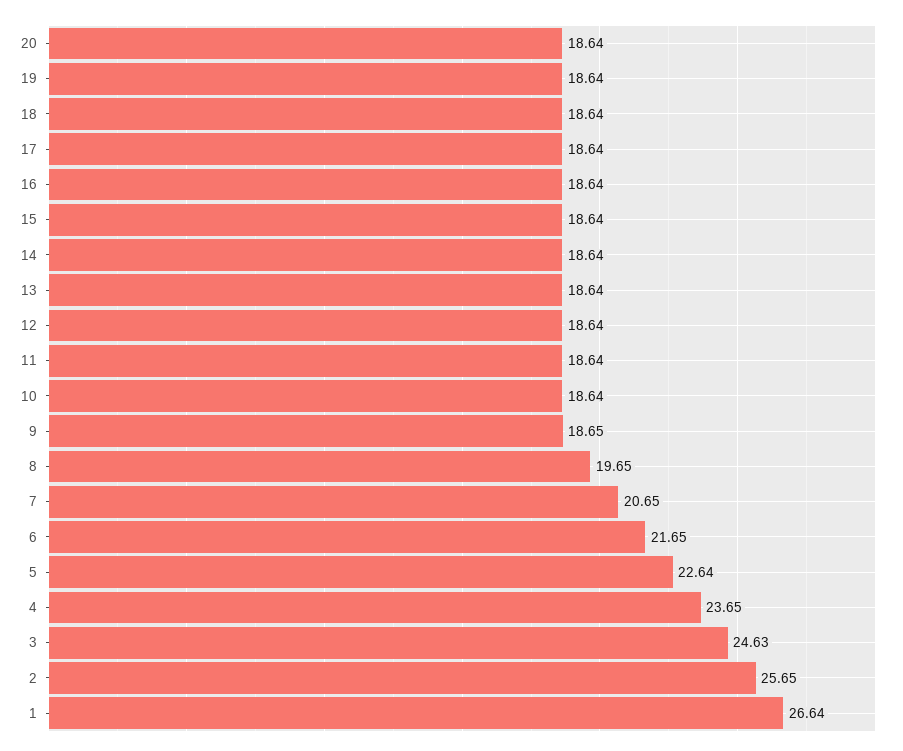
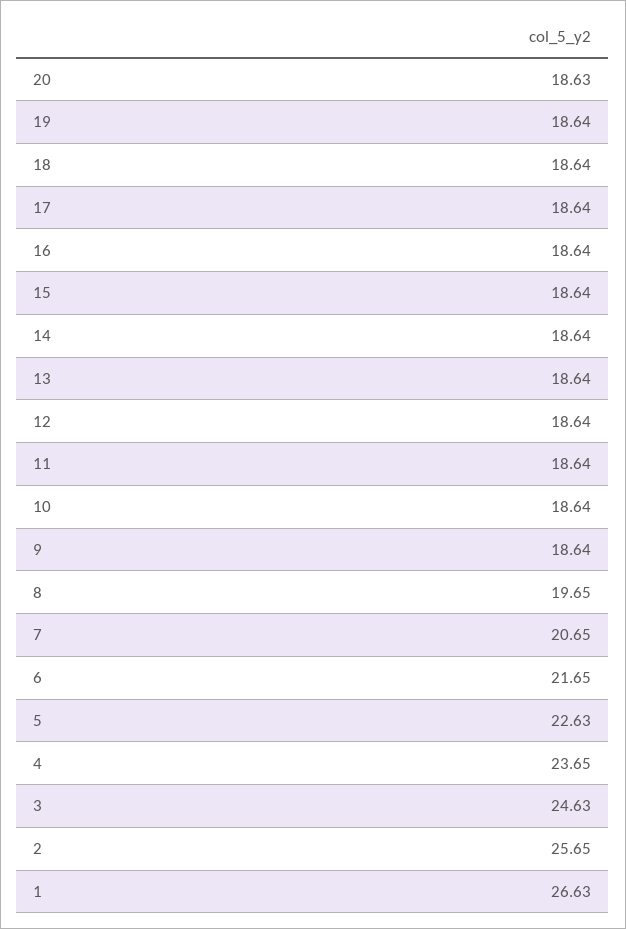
20: 18.64 -> 18.63
9: 18.65 -> 18.64
5: 22.64 -> 22.63
1: 26.64 -> 26.63

